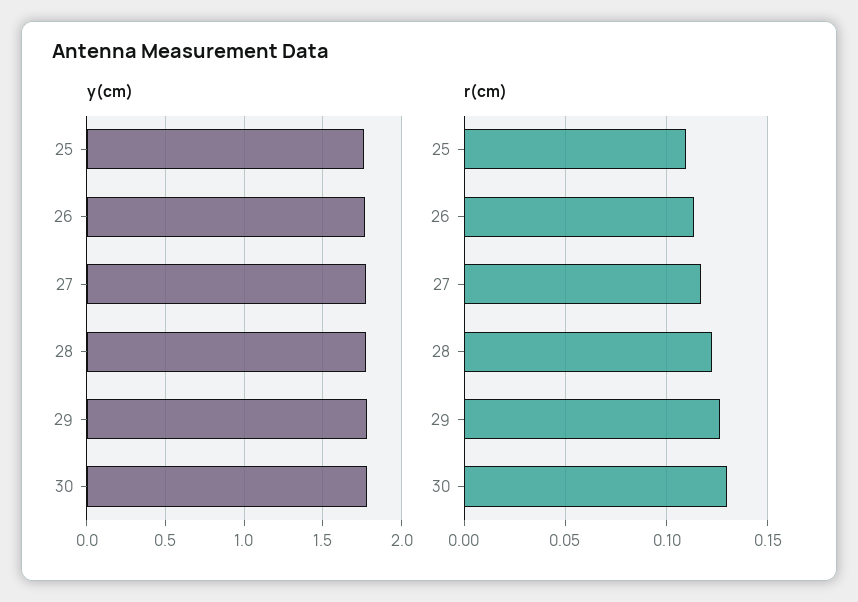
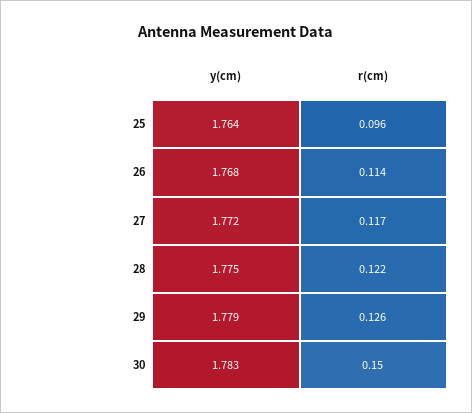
r(cm), 25: 0.11 -> 0.096
r(cm), 30: 0.13 -> 0.15

